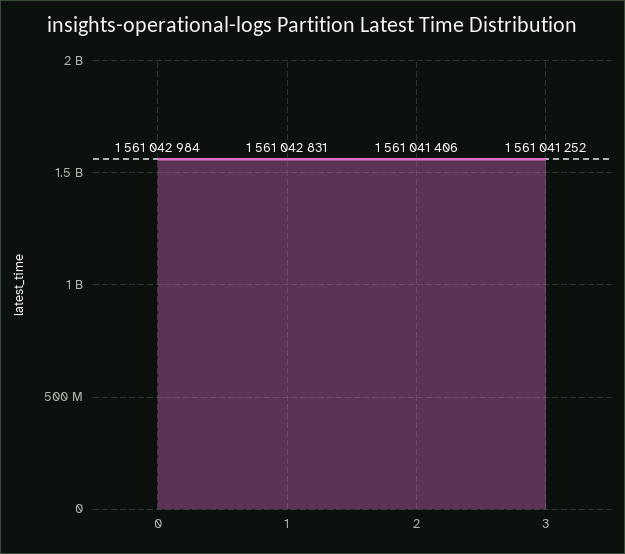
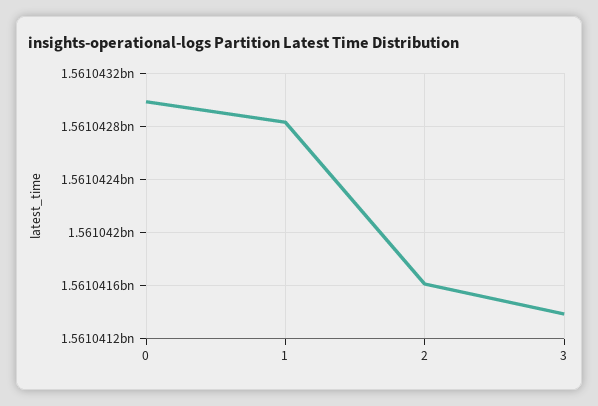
2: 1561041406 -> 1561041600
3: 1561041252 -> 1561041400

